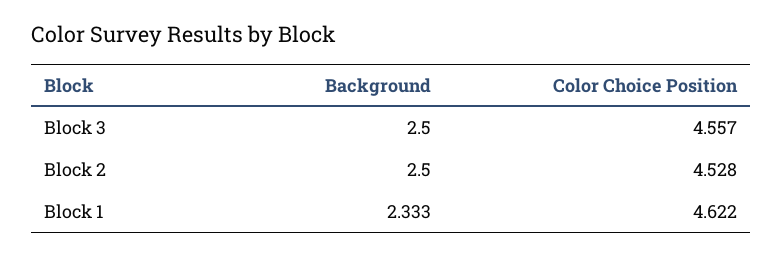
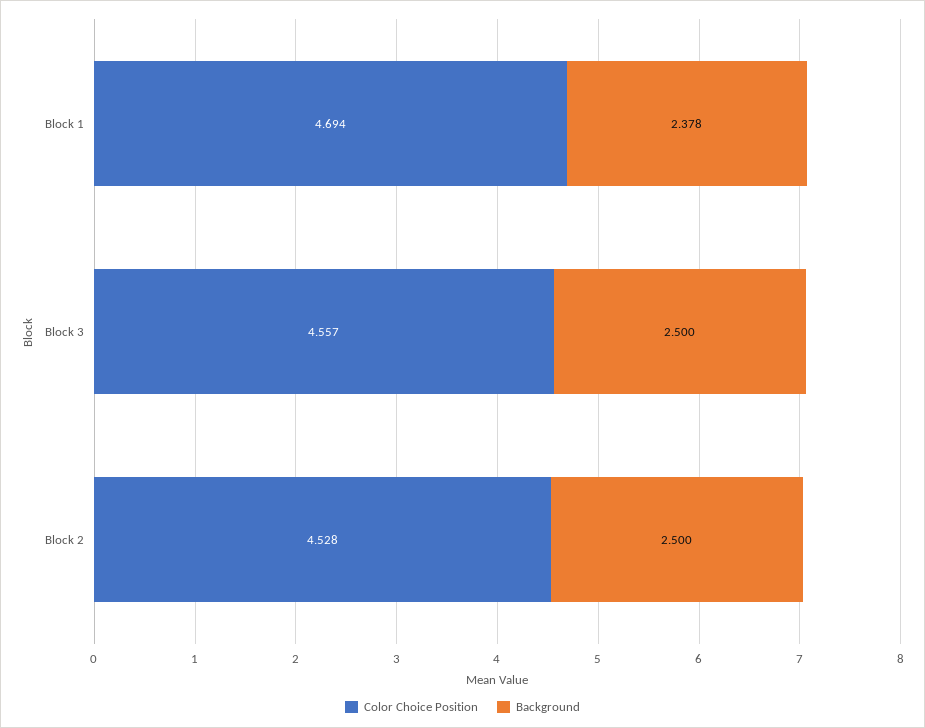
Background, Block 1: 2.333 -> 2.378
Color Choice Position, Block 1: 4.622 -> 4.694

